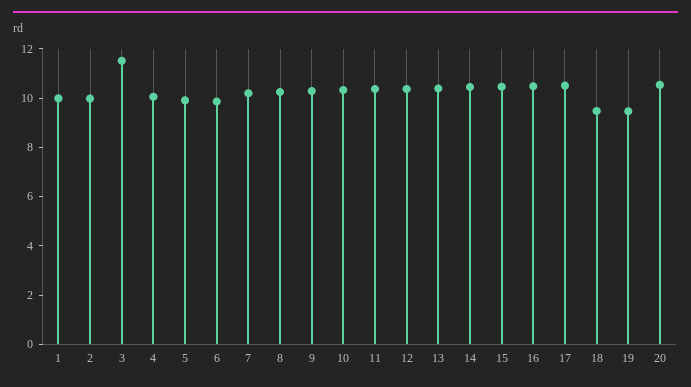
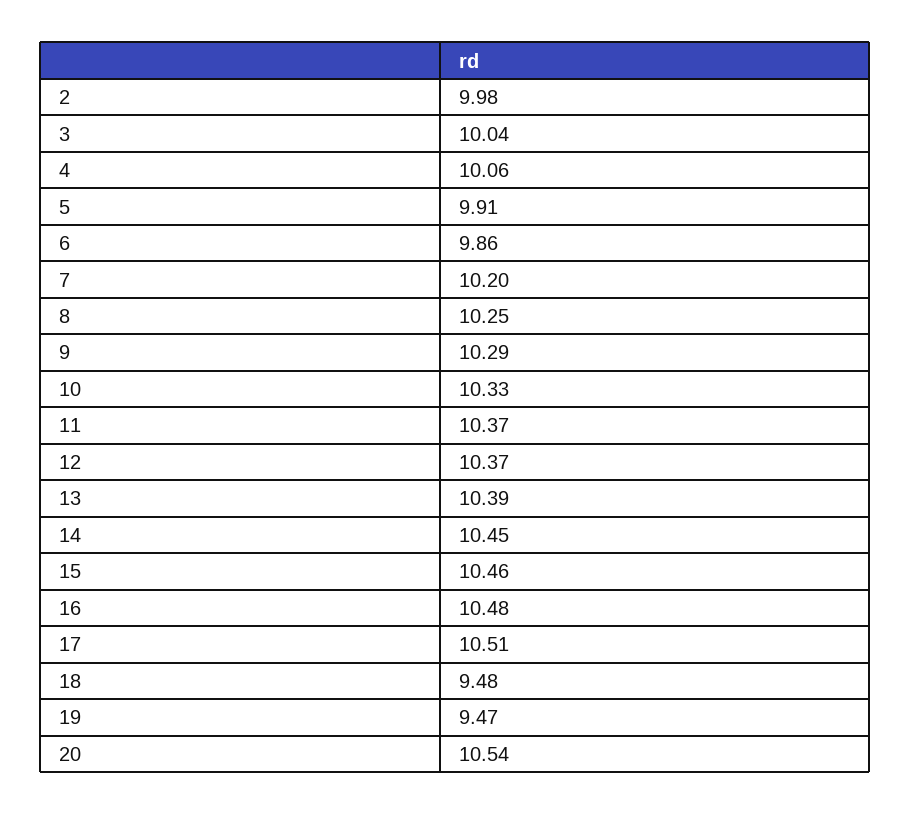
1: 10 -> none
3: 11.5 -> 10.04

